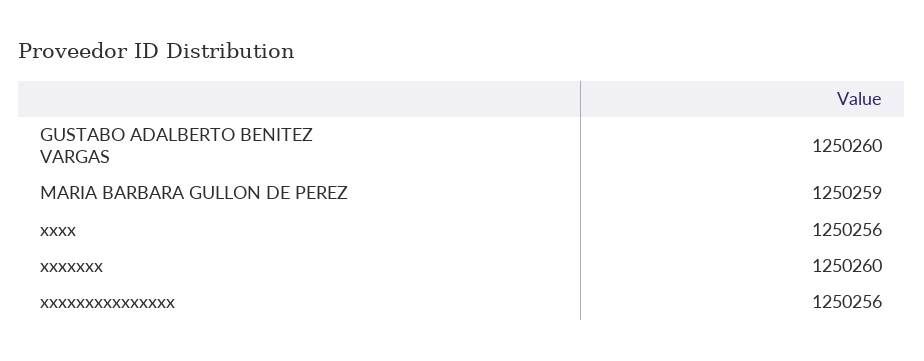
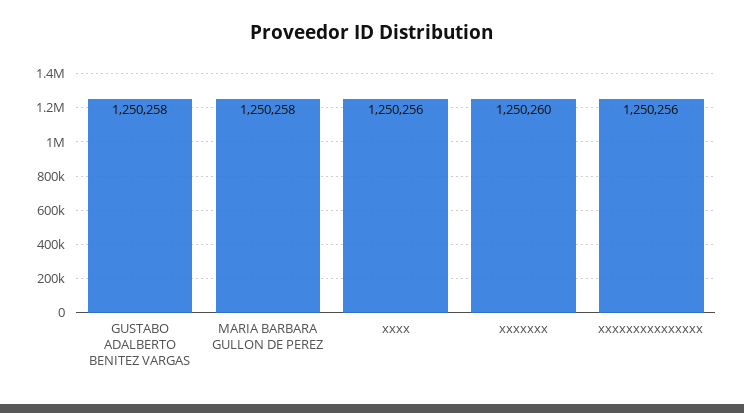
GUSTABO ADALBERTO BENITEZ VARGAS: 1250260 -> 1250258
MARIA BARBARA GULLON DE PEREZ: 1250259 -> 1250258

